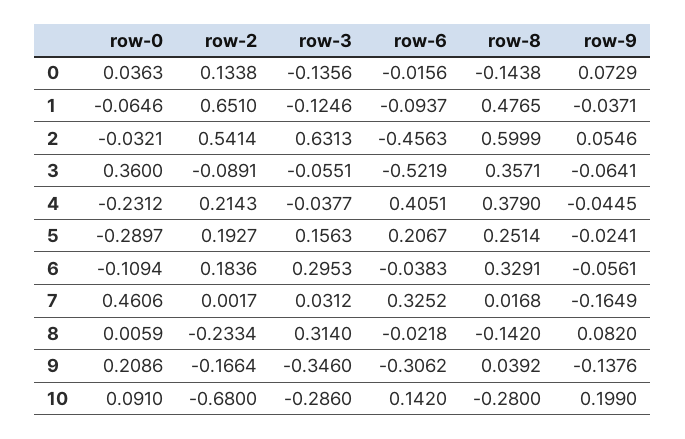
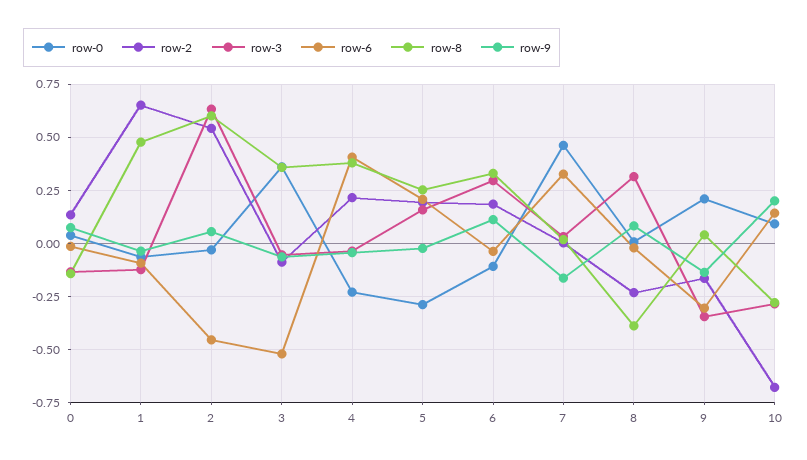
row-9, 6: -0.0561 -> 0.1
row-8, 8: -0.142 -> -0.4

